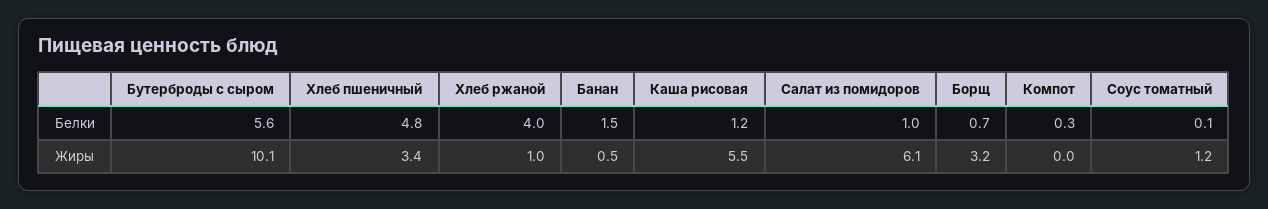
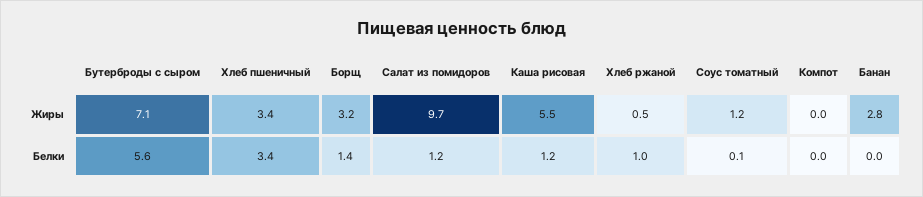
Хлеб пшеничный, Белки: 4.8 -> 3.4
Хлеб ржаной, Белки: 4 -> 1
Банан, Белки: 1.5 -> 0
Салат из помидоров, Белки: 1 -> 1.2
Борщ, Белки: 0.7 -> 1.4
Компот, Белки: 0.3 -> 0
Бутерброды с сыром, Жиры: 10.1 -> 7.1
Хлеб ржаной, Жиры: 1 -> 0.5
Банан, Жиры: 0.5 -> 2.8
Салат из помидоров, Жиры: 6.1 -> 9.7

